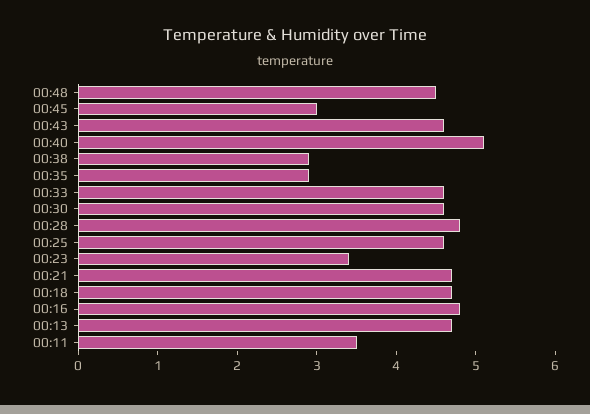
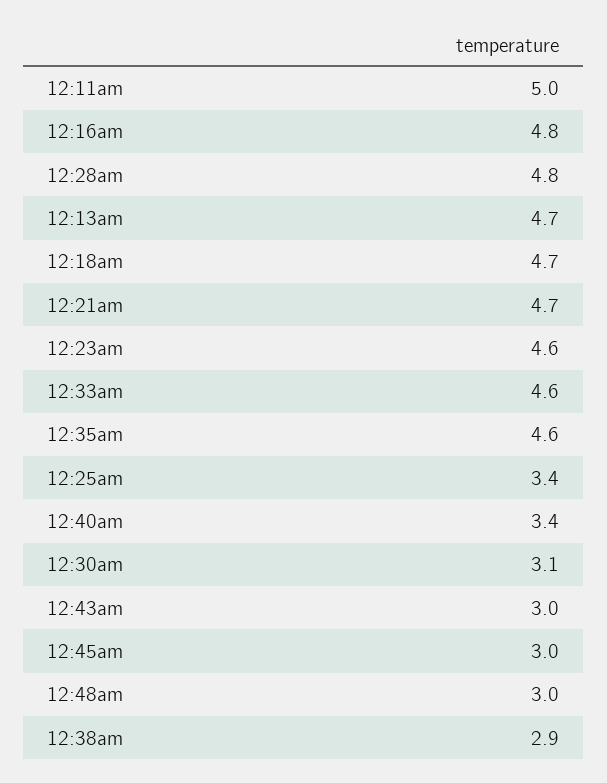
00:48: 4.5 -> 3
00:43: 4.5 -> 3
00:40: 5 -> 3.4
00:35: 3 -> 4.6
00:30: 4.5 -> 3.1
00:25: 4.5 -> 3.4
00:23: 3.5 -> 4.6
00:11: 3.5 -> 5

